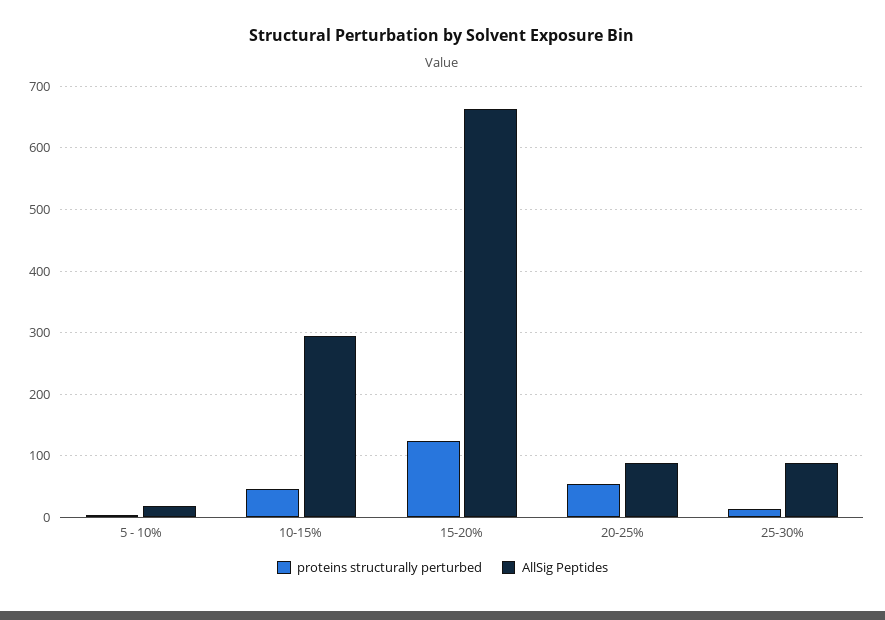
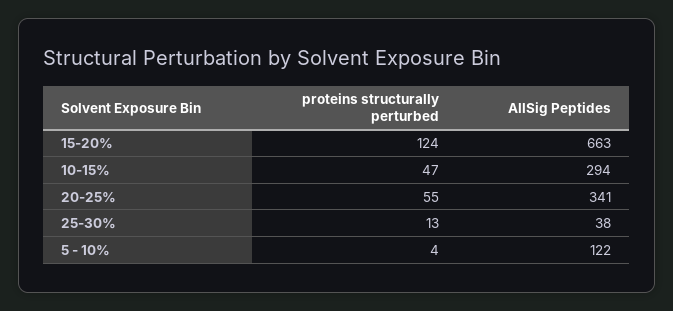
AllSig Peptides, 5 - 10%: 20 -> 122
AllSig Peptides, 20-25%: 90 -> 341
AllSig Peptides, 25-30%: 90 -> 38

